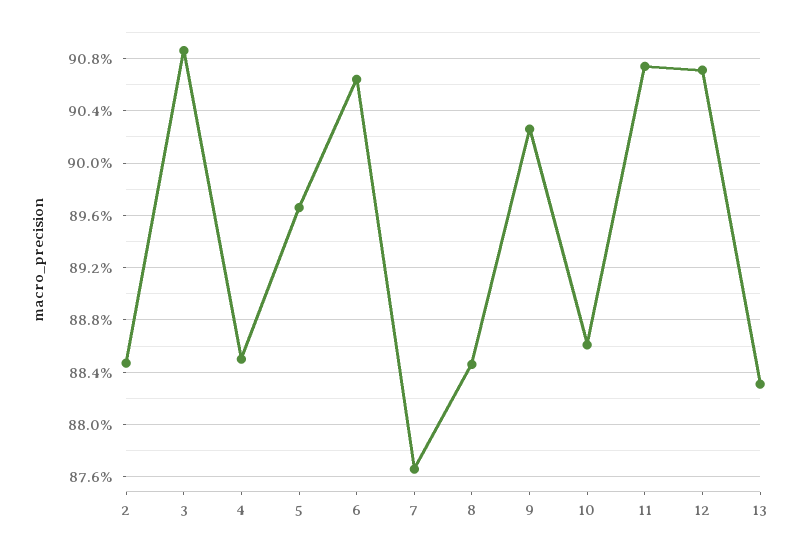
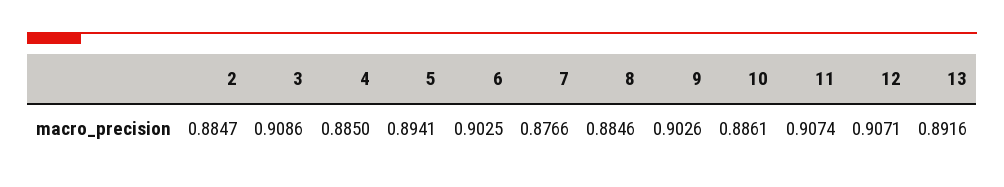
5: 0.8965 -> 0.8941
6: 0.9065 -> 0.9025
13: 0.883 -> 0.8916

